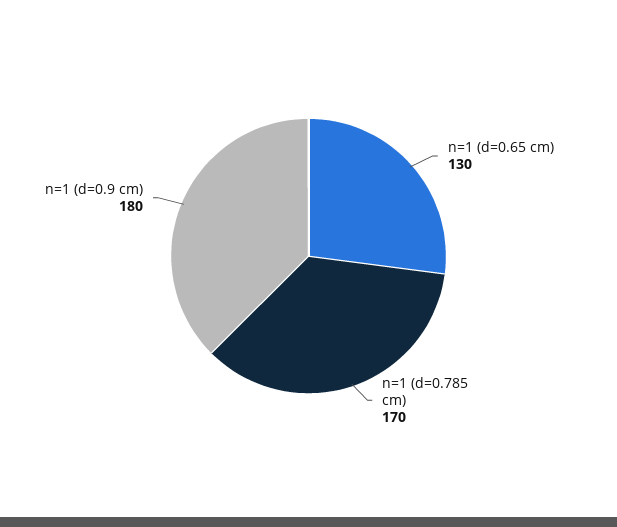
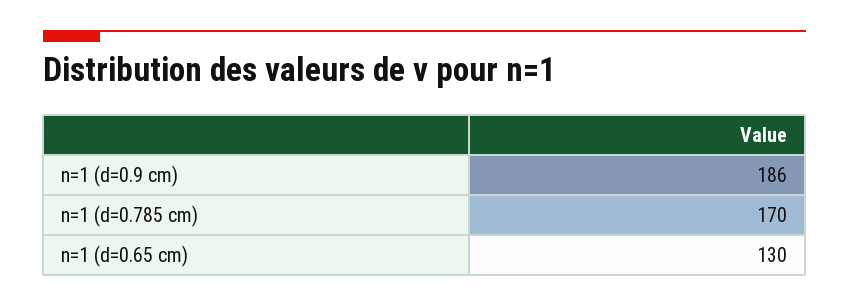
n=1 (d=0.9 cm): 180 -> 186

